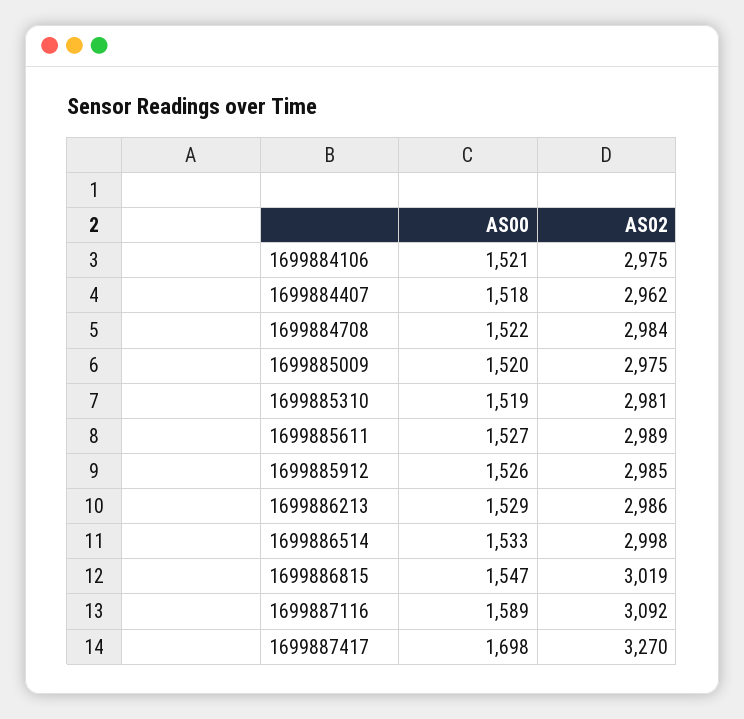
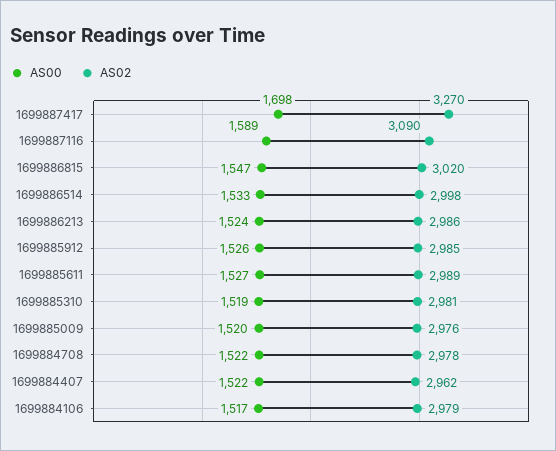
AS00, 1699884106: 1521 -> 1517
AS02, 1699884106: 2975 -> 2979
AS00, 1699884407: 1518 -> 1522
AS02, 1699884708: 2984 -> 2978
AS02, 1699885009: 2975 -> 2976
AS00, 1699886213: 1529 -> 1524
AS02, 1699886815: 3019 -> 3020
AS02, 1699887116: 3092 -> 3090

